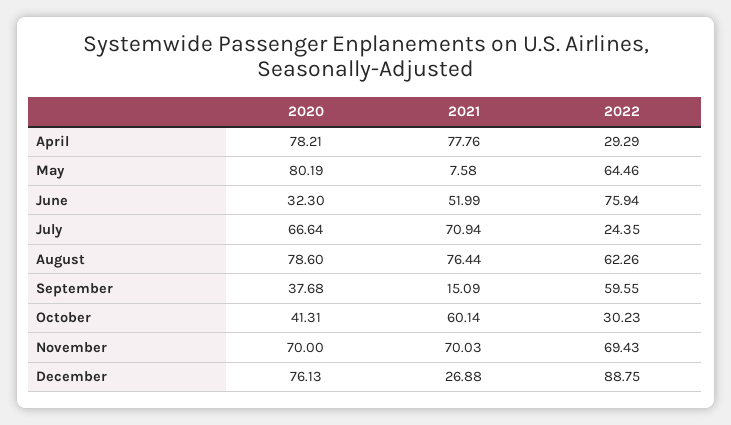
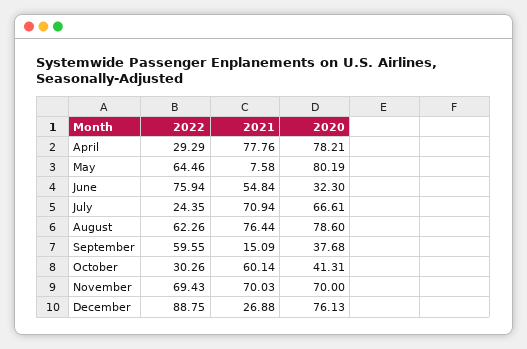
2021, June: 51.99 -> 54.84
2020, July: 66.64 -> 66.61
2022, October: 30.23 -> 30.26

